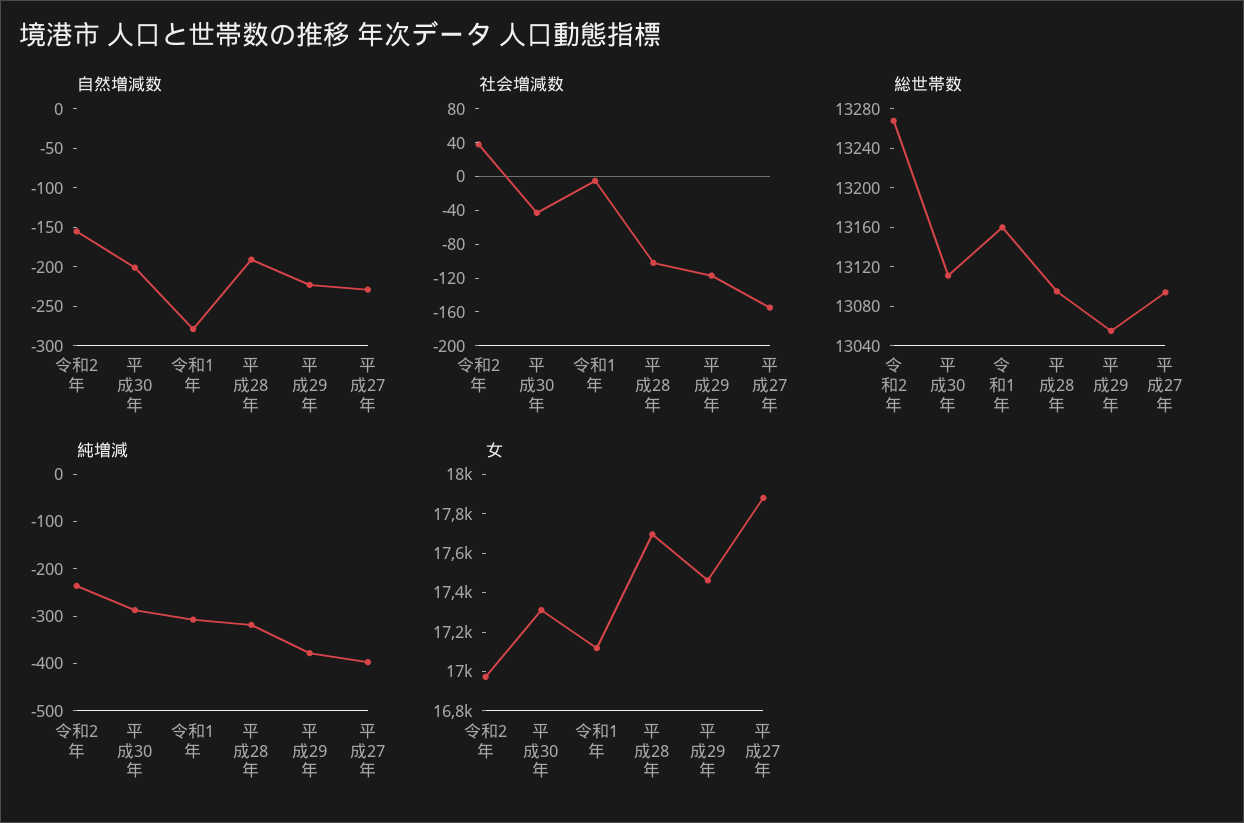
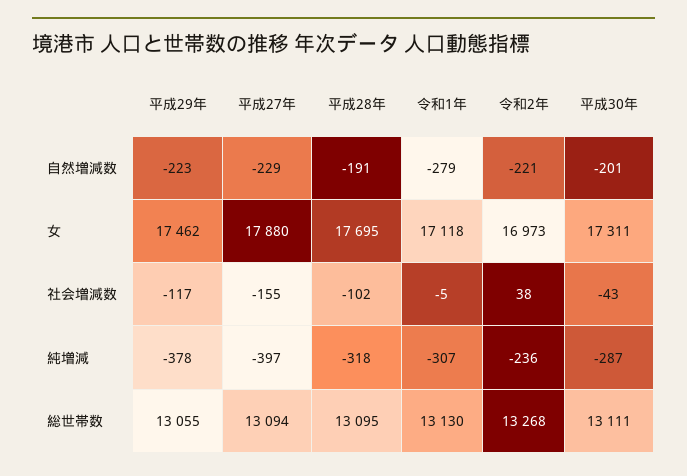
自然増減数, 令和2年: -150 -> -221
総世帯数, 令和1年: 13160 -> 13130

